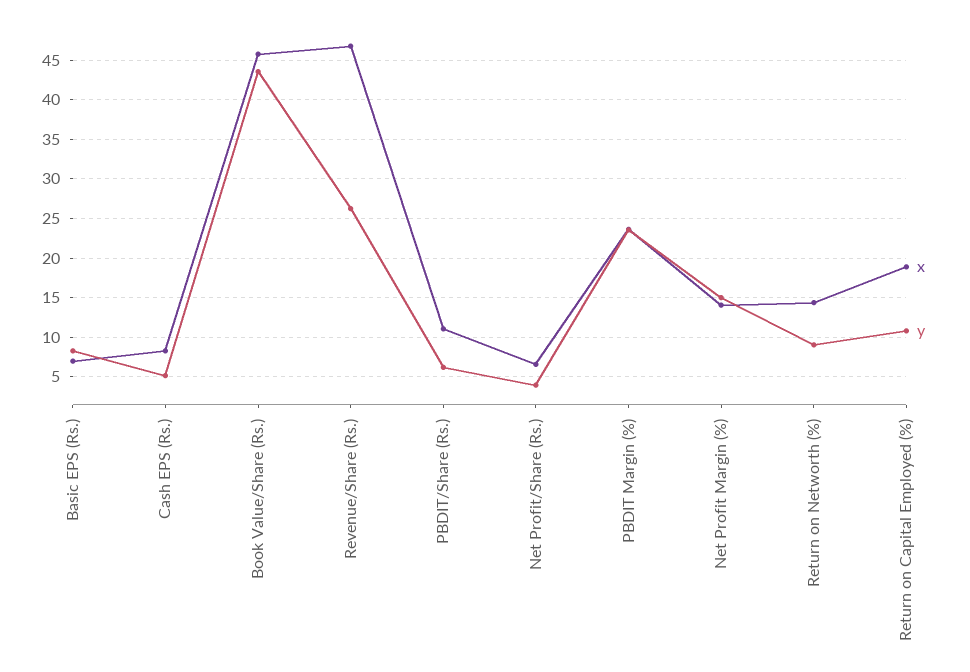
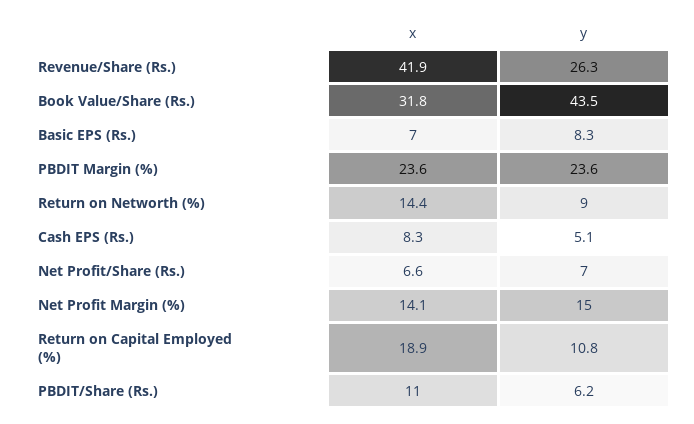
x, Book Value/Share (Rs.): 46 -> 31.8
x, Revenue/Share (Rs.): 47 -> 41.9
y, Net Profit/Share (Rs.): 4 -> 7

